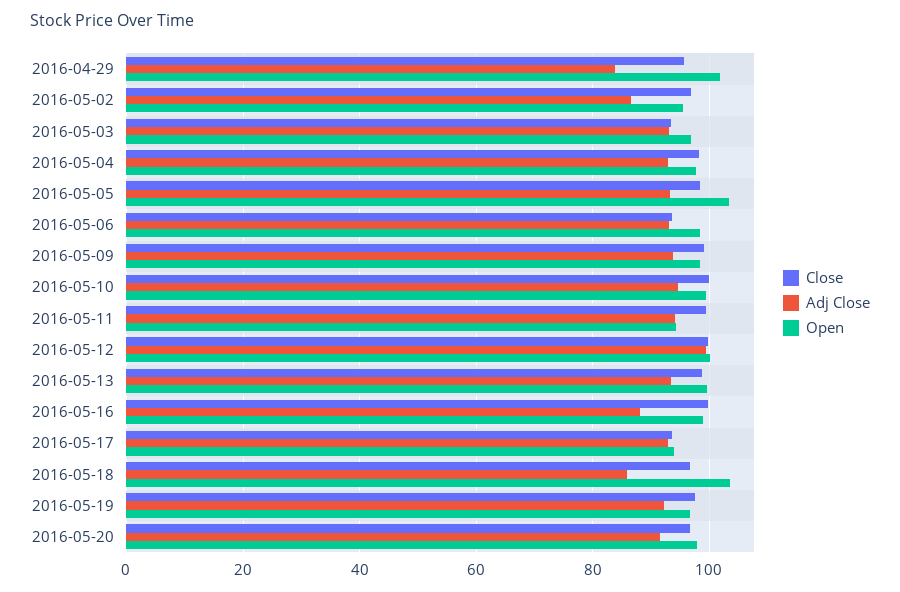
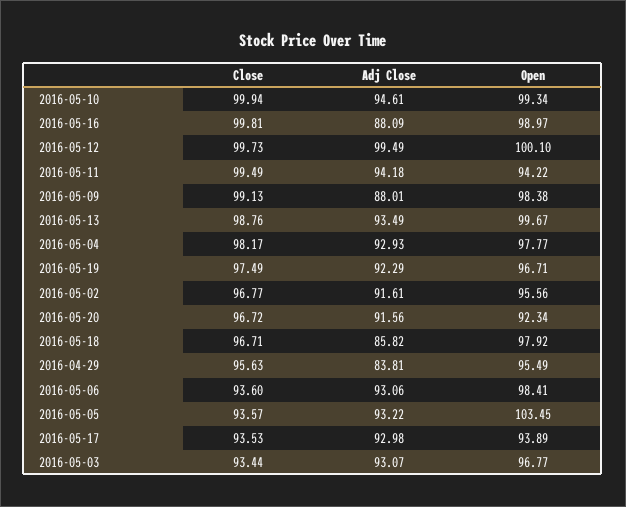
Open, 2016-04-29: 102 -> 95.49
Adj Close, 2016-05-02: 86 -> 91.61
Close, 2016-05-05: 98 -> 93.57
Adj Close, 2016-05-09: 94 -> 88.01
Open, 2016-05-18: 104 -> 97.92
Open, 2016-05-20: 98 -> 92.34

